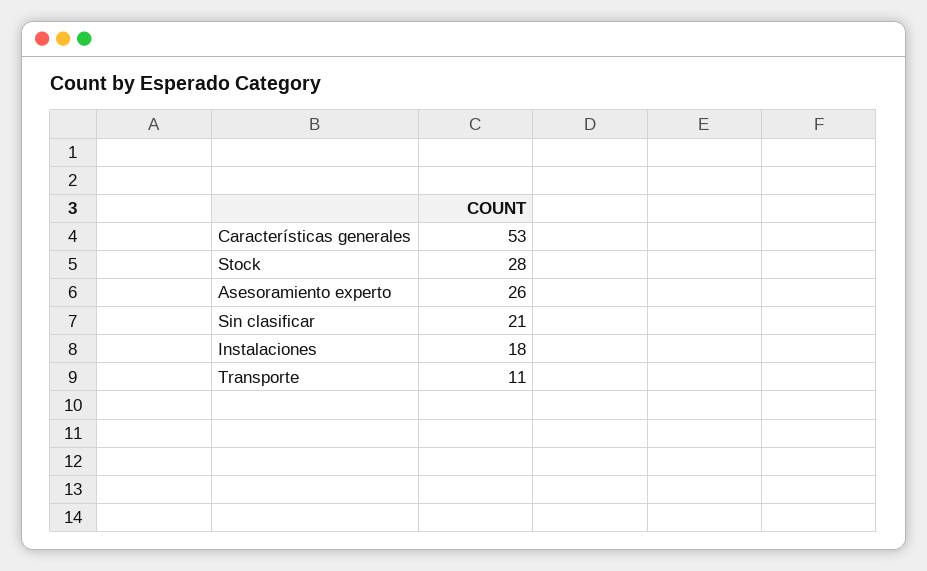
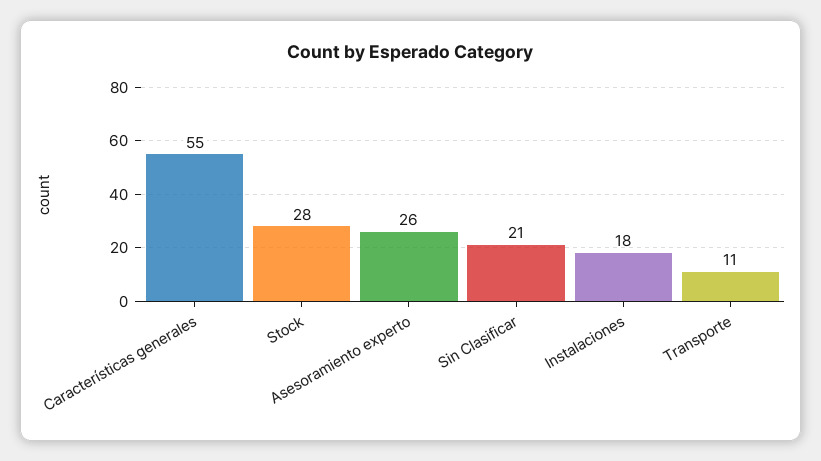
Características generales: 53 -> 55

